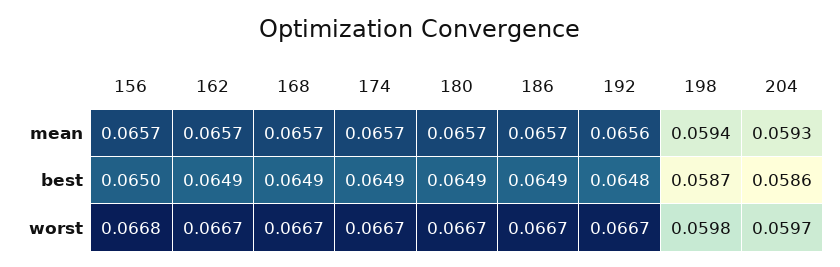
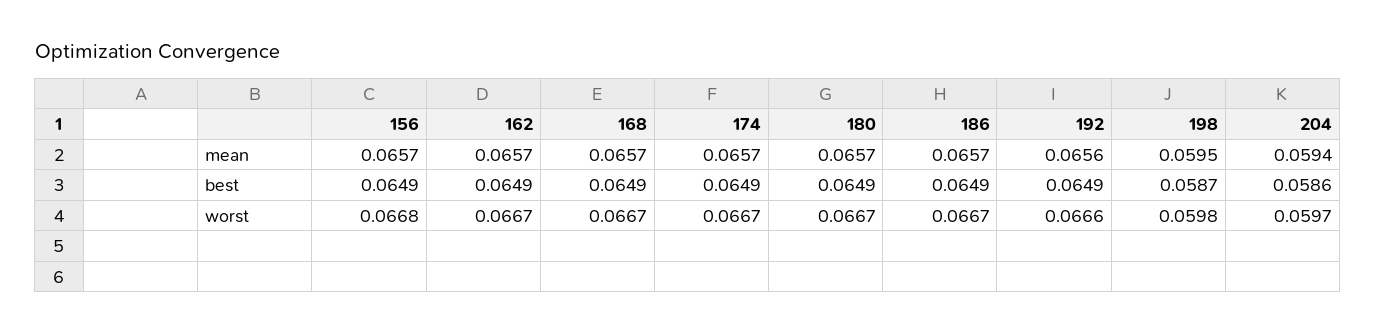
198, mean: 0.0594 -> 0.0595
204, mean: 0.0593 -> 0.0594
156, best: 0.065 -> 0.0649
192, best: 0.0648 -> 0.0649
192, worst: 0.0667 -> 0.0666

